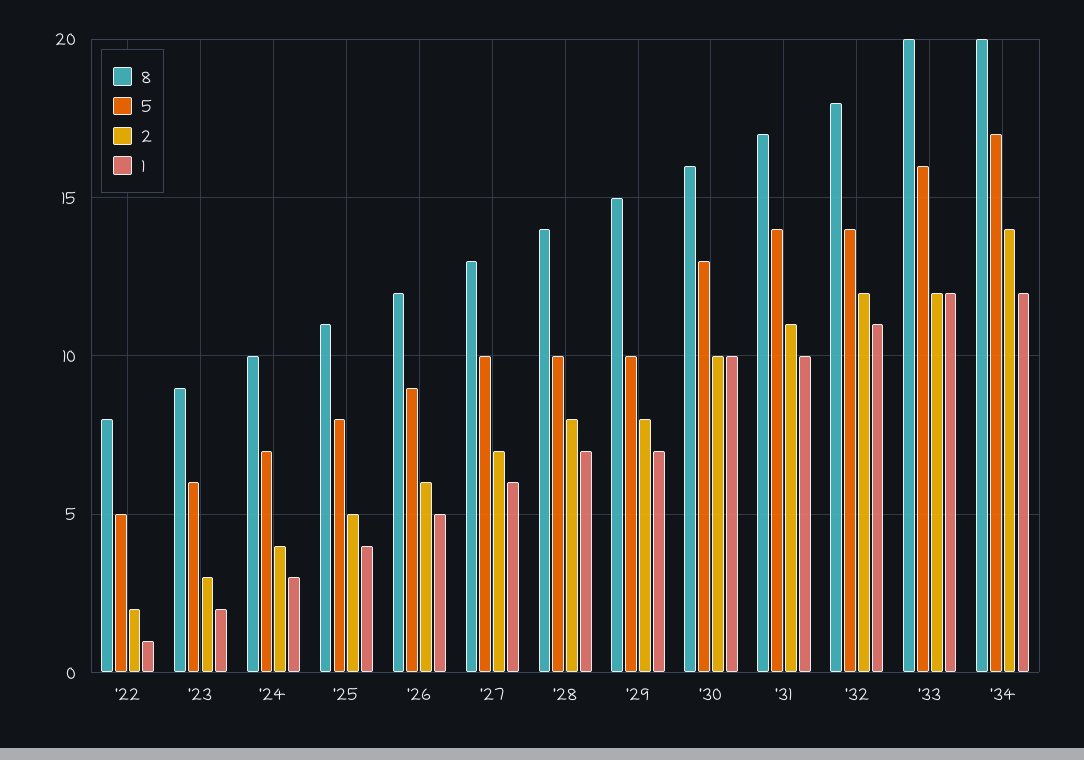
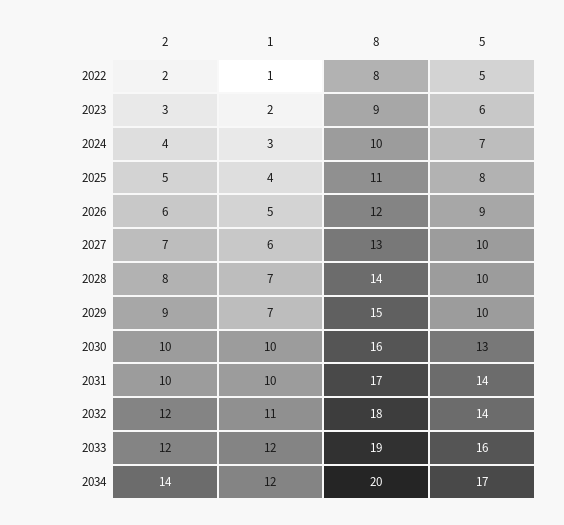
2, '29: 8 -> 9
2, '31: 11 -> 10
8, '33: 20 -> 19

